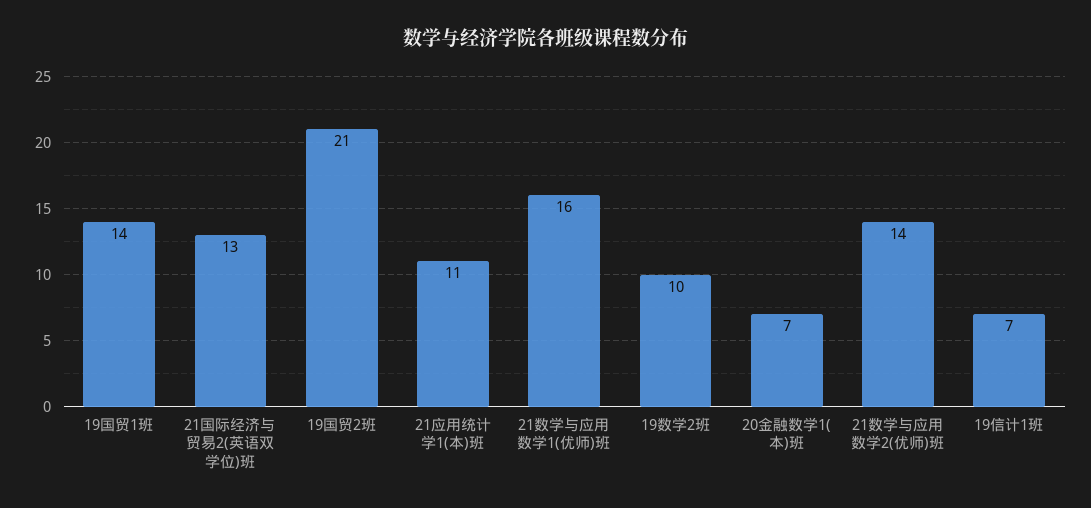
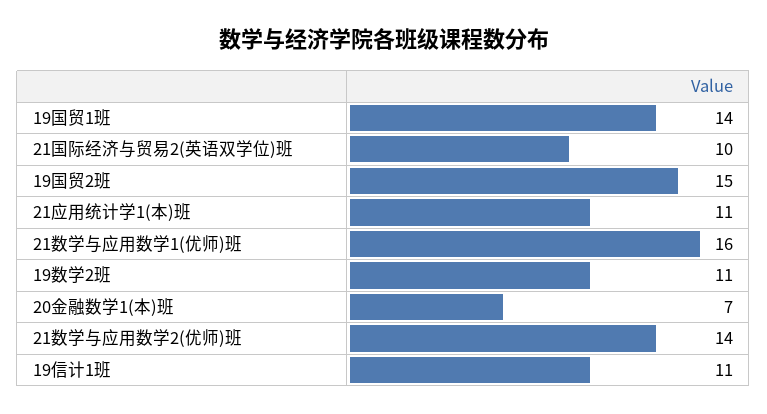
21国际经济与贸易2(英语双学位)班: 13 -> 10
19国贸2班: 21 -> 15
19数学2班: 10 -> 11
19信计1班: 7 -> 11

